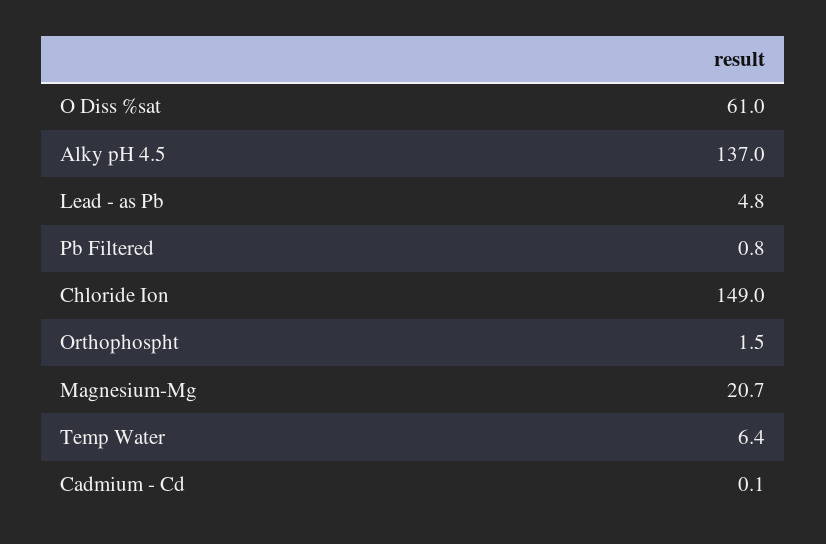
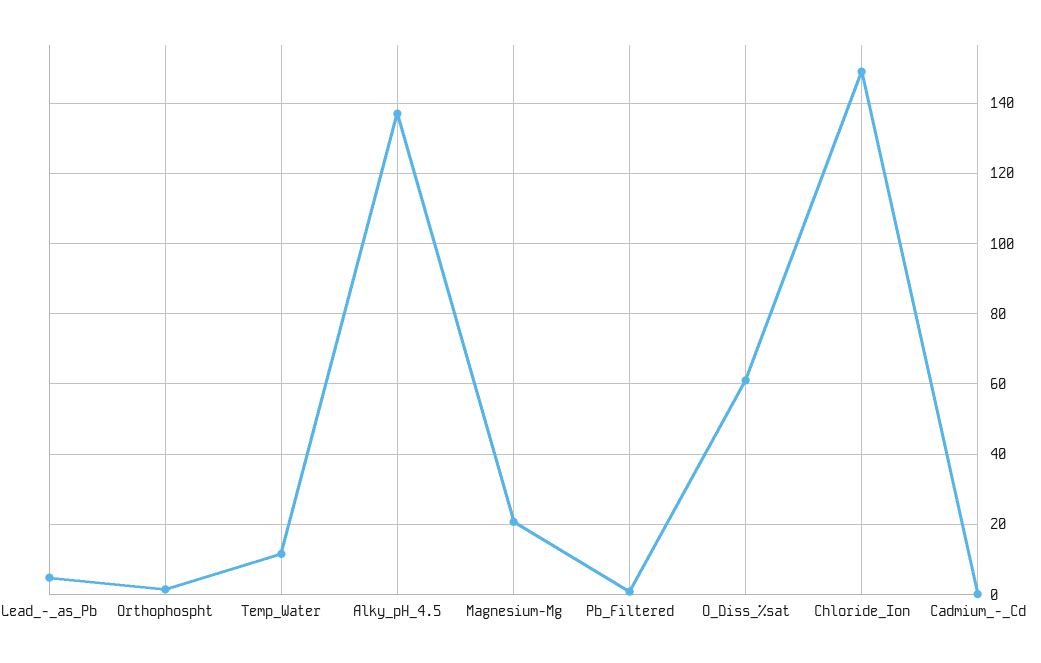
Temp Water: 6.4 -> 12

